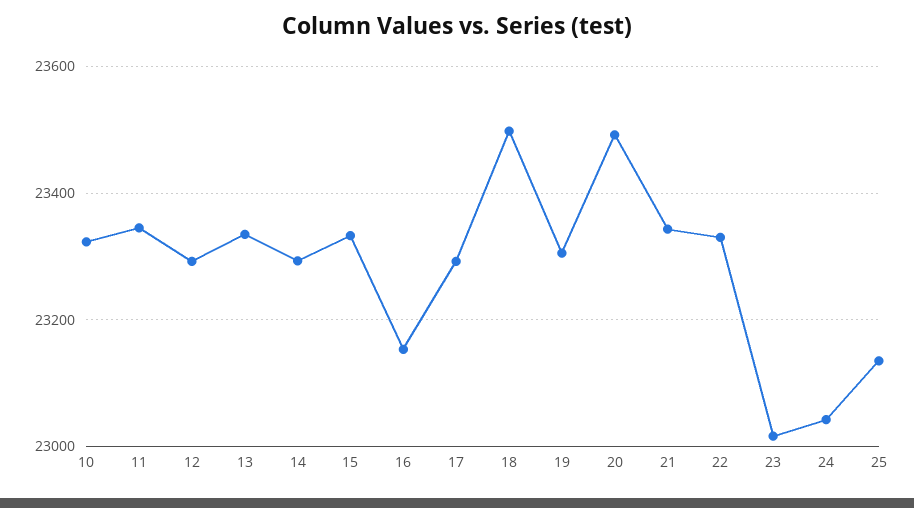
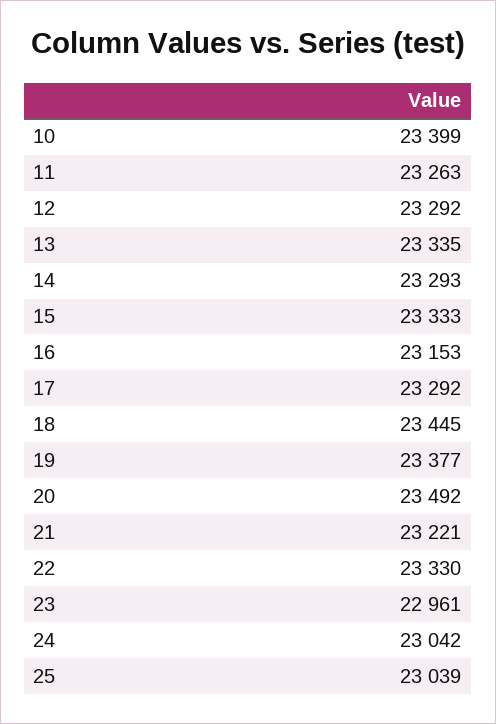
10: 23320 -> 23399
11: 23340 -> 23263
18: 23500 -> 23445
19: 23300 -> 23377
21: 23340 -> 23221
23: 23020 -> 22961
25: 23140 -> 23039

